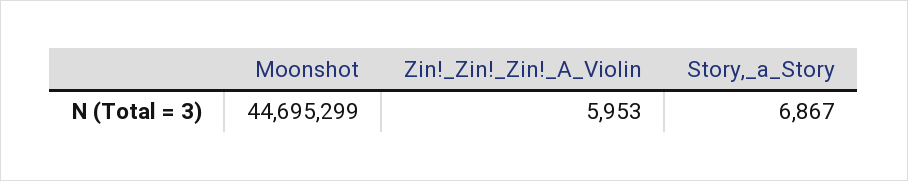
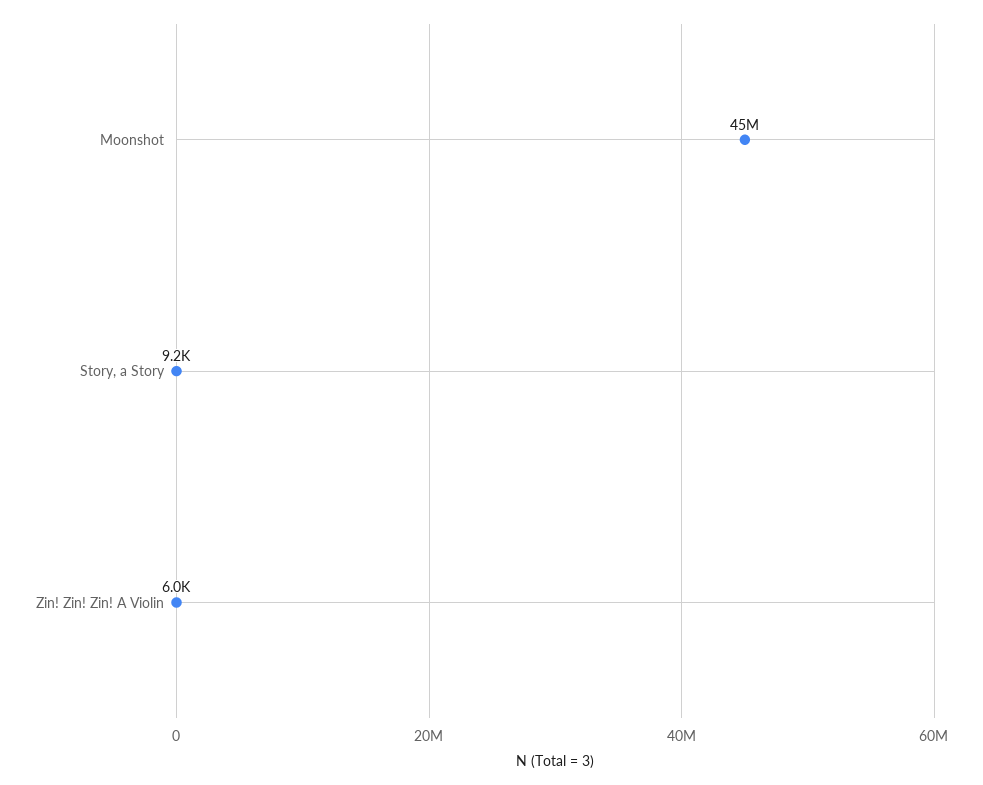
Story,_a_Story: 6867 -> 9200

